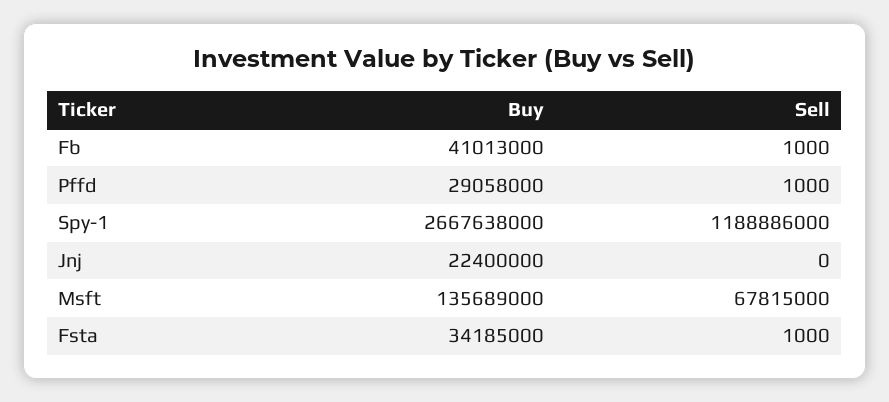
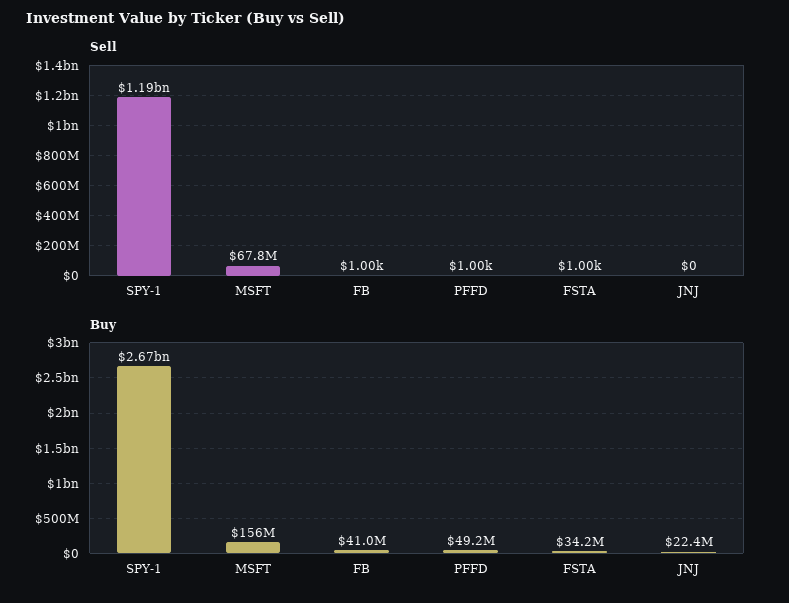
Buy, Pffd: 29058000 -> 49200000
Buy, Msft: 135689000 -> 156000000

